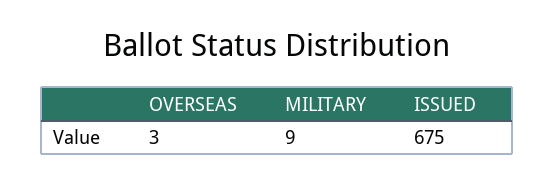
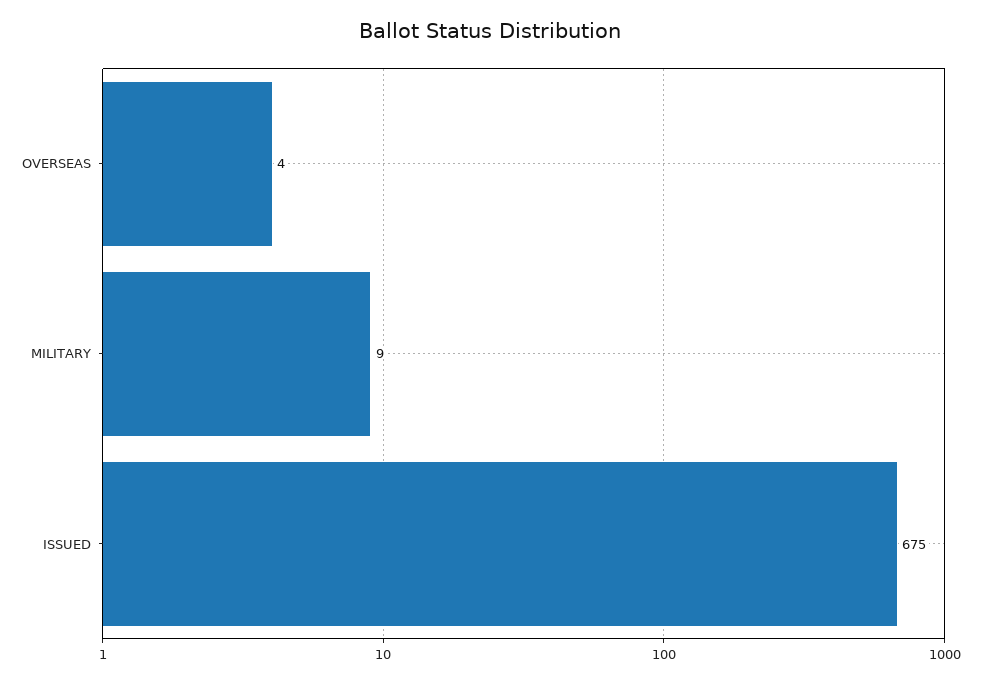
OVERSEAS: 3 -> 4

